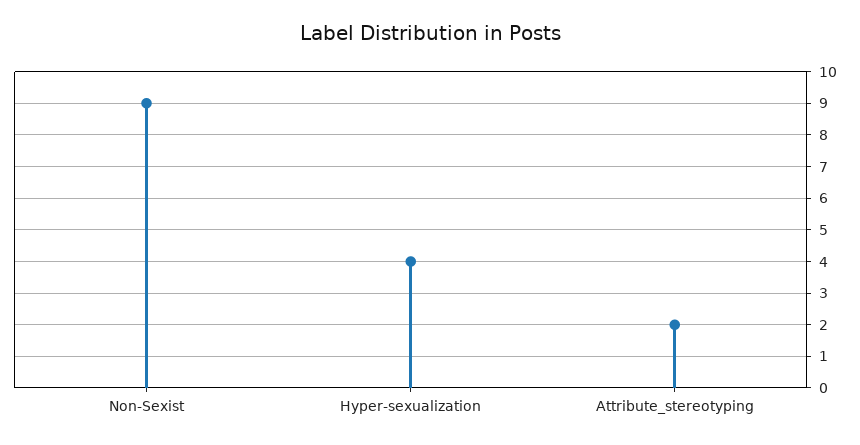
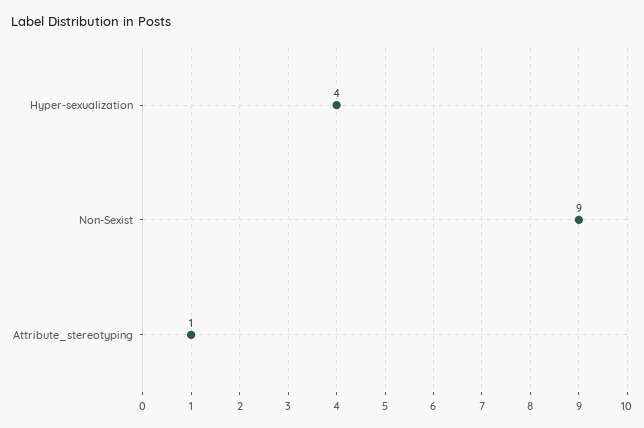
Attribute_stereotyping: 2 -> 1

